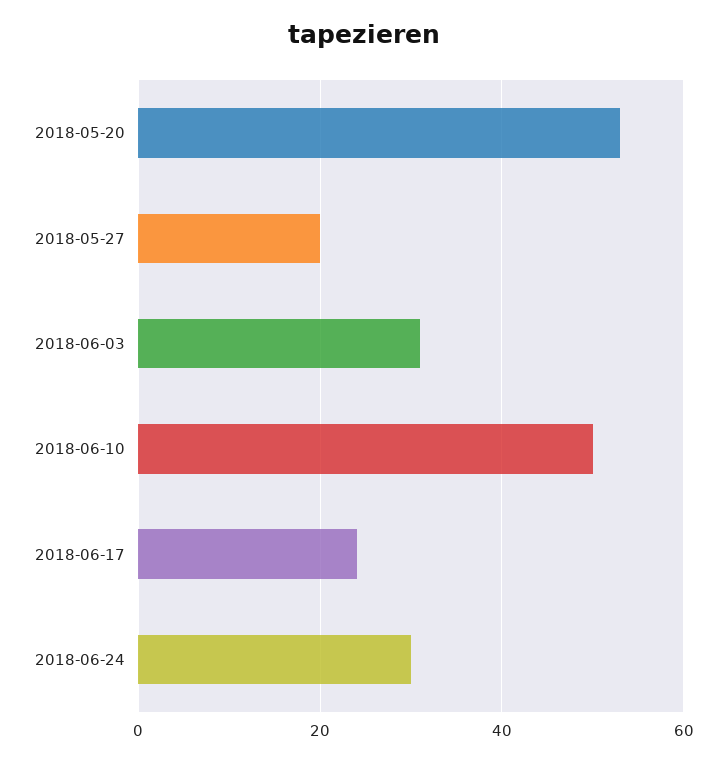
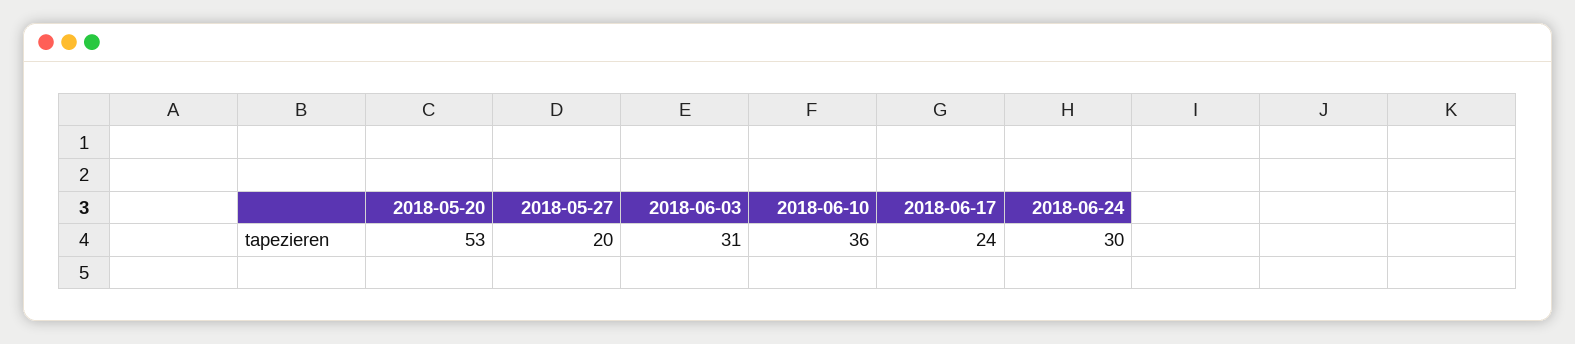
2018-06-10: 50 -> 36

